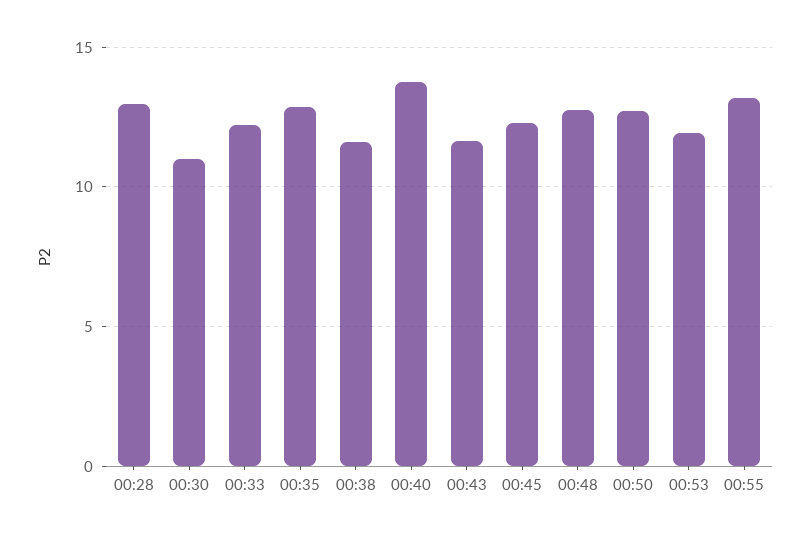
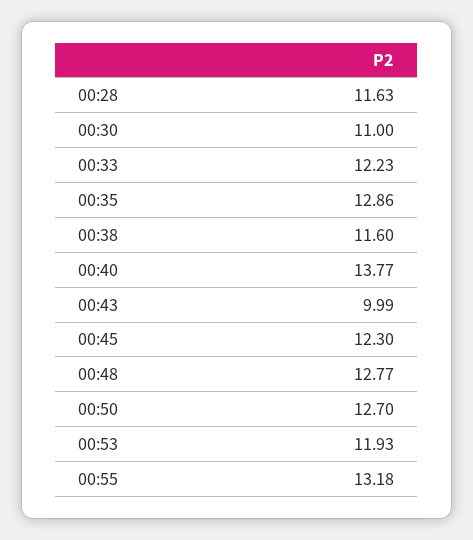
00:28: 13 -> 11.63
00:43: 11.5 -> 9.99

